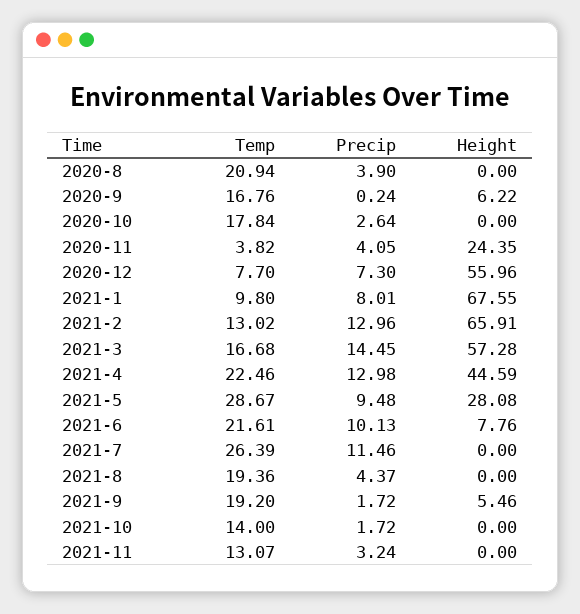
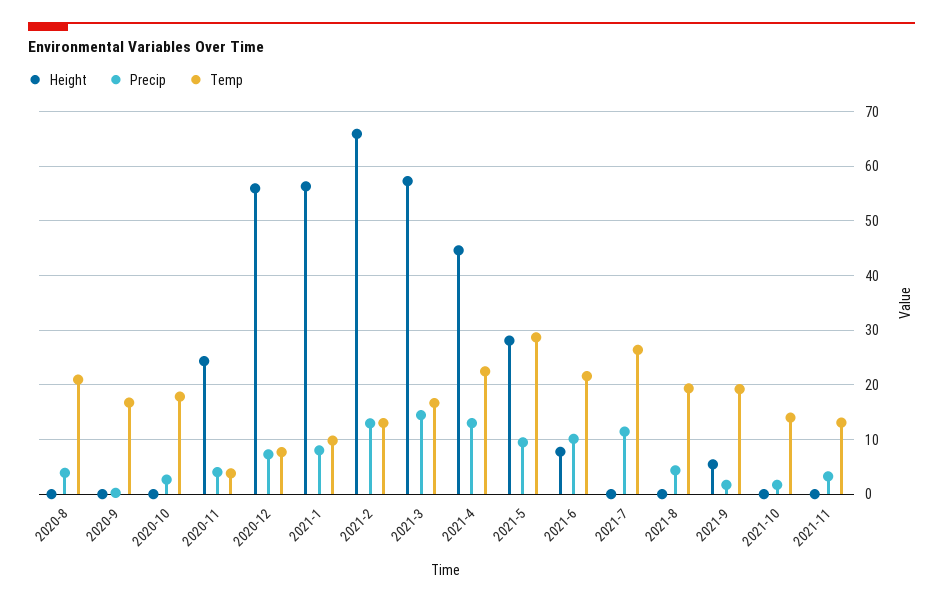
Height, 2020-9: 6.22 -> 0
Height, 2021-1: 67.55 -> 56

